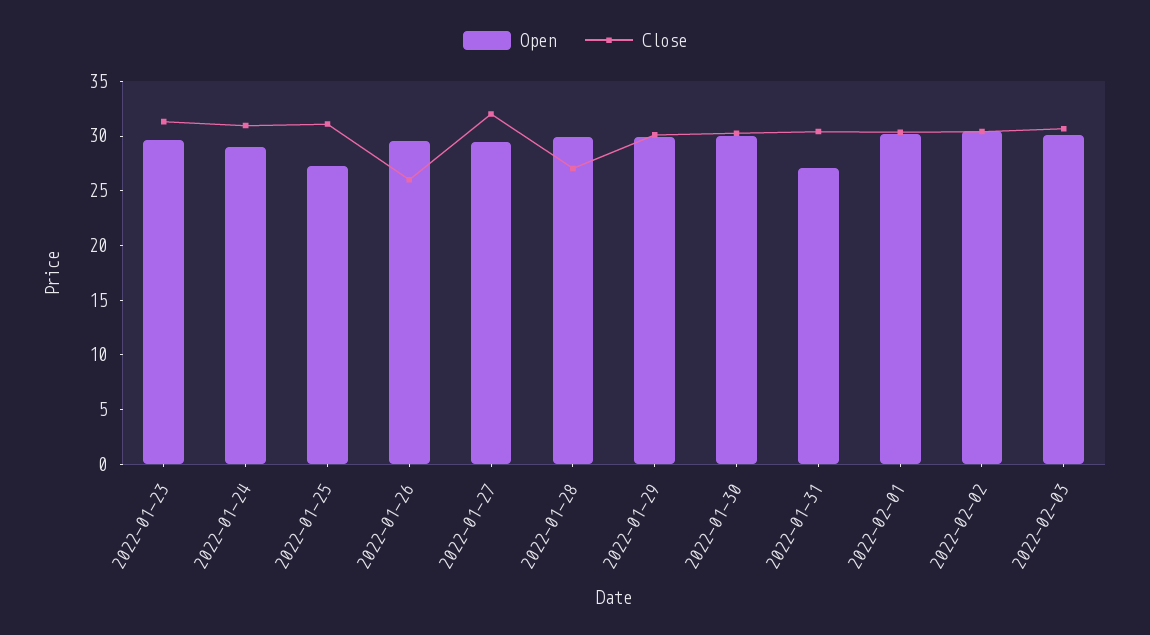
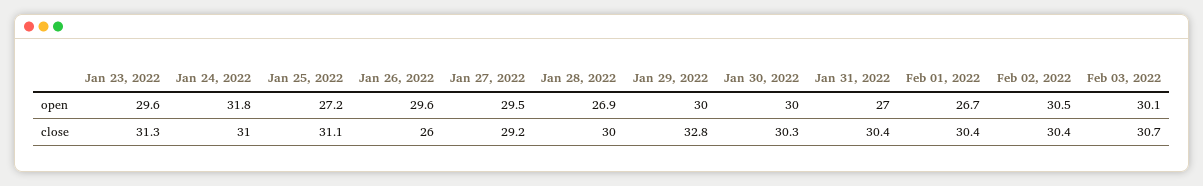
Open, 2022-01-24: 29 -> 31.8
Close, 2022-01-27: 32 -> 29.2
Open, 2022-01-28: 30 -> 26.9
Close, 2022-01-28: 27 -> 30
Close, 2022-01-29: 30 -> 32.8
Open, 2022-02-01: 30 -> 26.7

